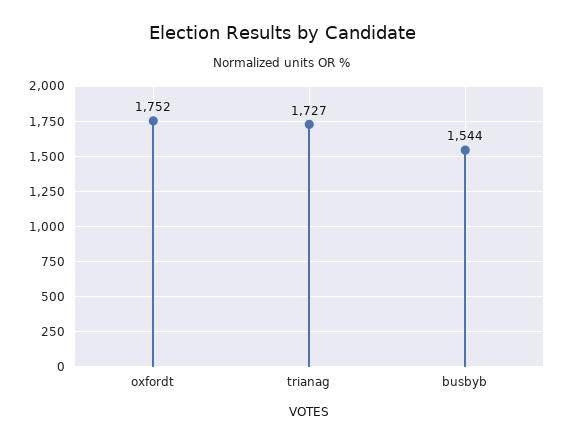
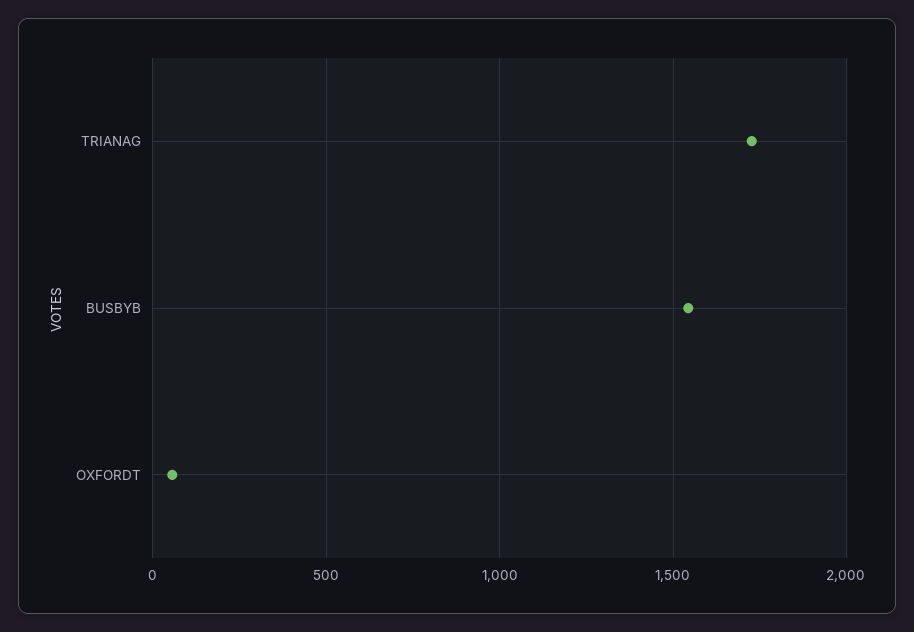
oxfordt: 1752 -> 50

